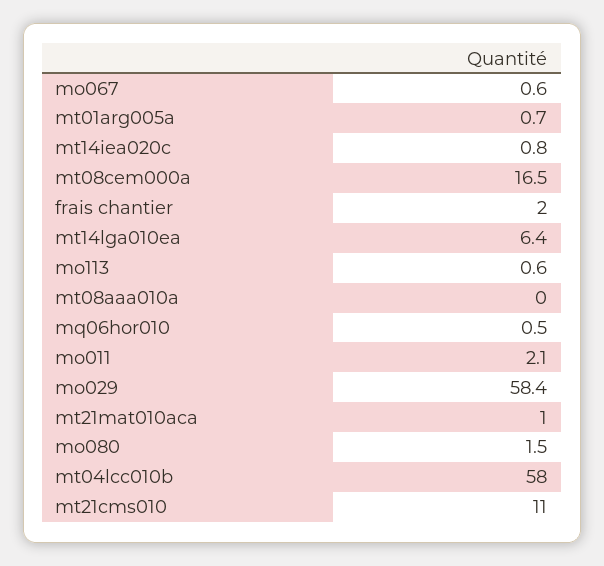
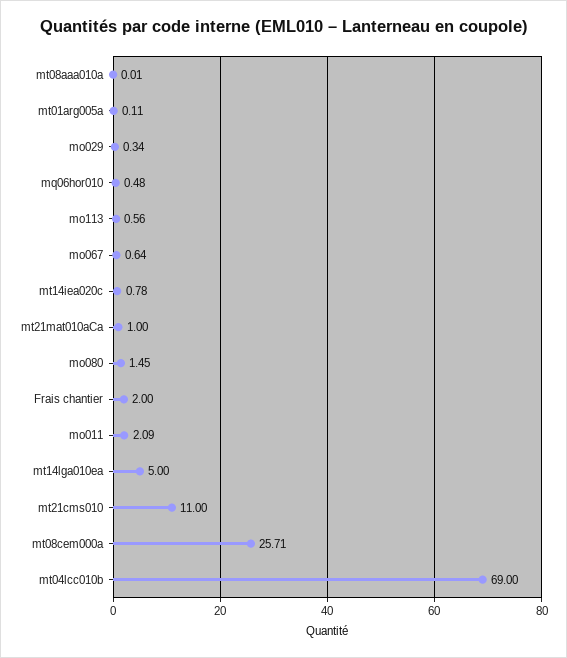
mt01arg005a: 0.7 -> 0.11
mt08cem000a: 16.5 -> 25.71
mt14lga010ea: 6.4 -> 5
mo029: 58.4 -> 0.34
mt04lcc010b: 58 -> 69

